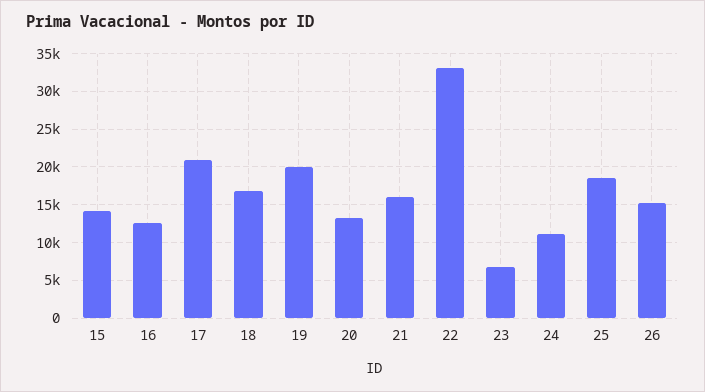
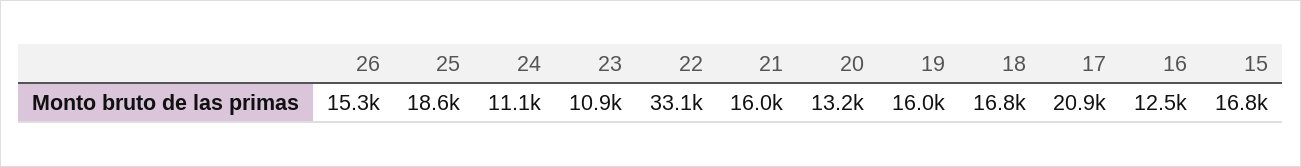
15: 14000 -> 16800
19: 20000 -> 16000
23: 7000 -> 10900

